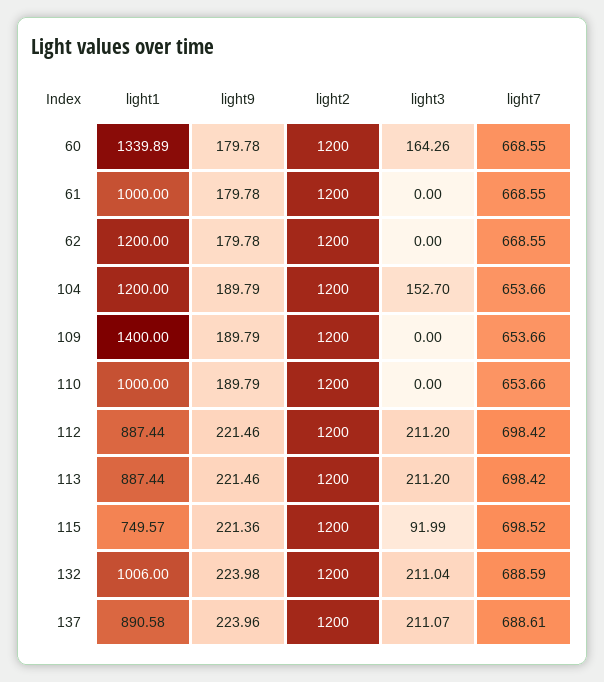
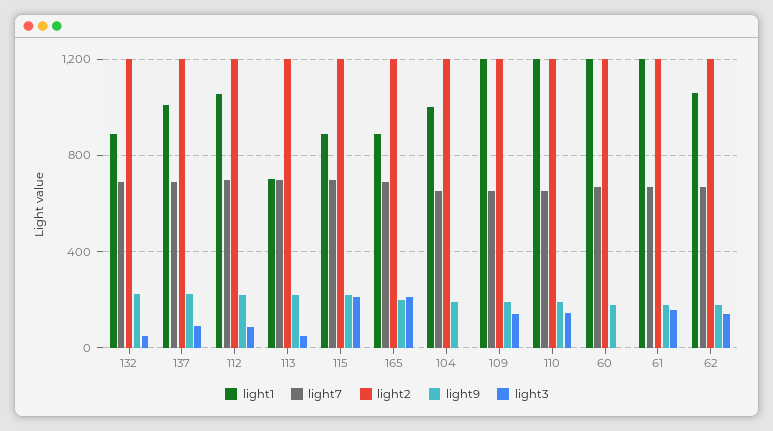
light1, 60: 1339.89 -> 1200
light3, 60: 164.26 -> 0
light1, 61: 1000 -> 1200
light3, 61: 0 -> 150
light1, 62: 1200 -> 1050
light3, 62: 0 -> 150
light1, 104: 1200 -> 1000
light3, 104: 152.7 -> 0
light1, 109: 1400 -> 1200
light3, 109: 0 -> 150
light1, 110: 1000 -> 1200
light3, 110: 0 -> 150
light1, 112: 887.44 -> 1050
light3, 112: 211.2 -> 100
light1, 113: 887.44 -> 700
light3, 113: 211.2 -> 50
light1, 115: 749.57 -> 900
light3, 115: 91.99 -> 200
light1, 132: 1006 -> 900
light3, 132: 211.04 -> 50
light1, 137: 890.58 -> 1000
light3, 137: 211.07 -> 100
light1, 165: none -> 900
light7, 165: none -> 700
light2, 165: none -> 1200
light9, 165: none -> 200
light3, 165: none -> 200

